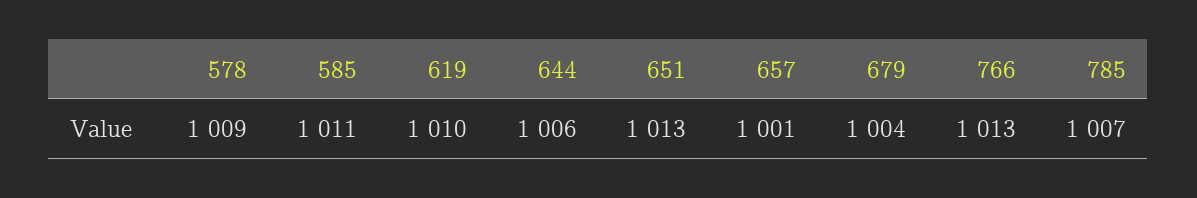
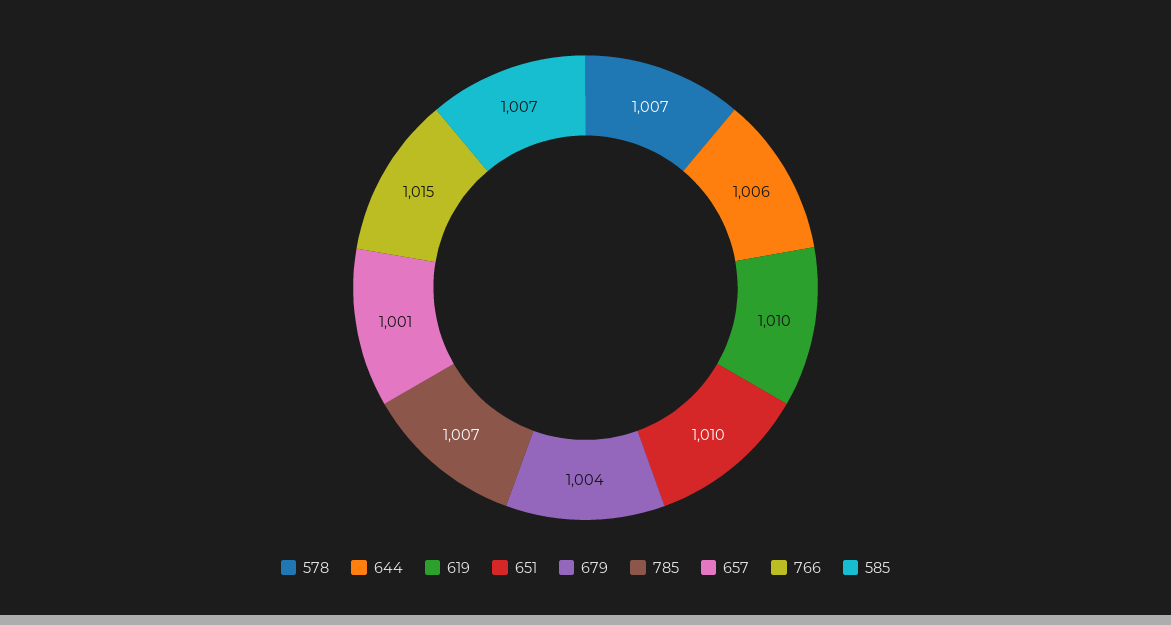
578: 1009 -> 1007
585: 1011 -> 1007
651: 1013 -> 1010
766: 1013 -> 1015

